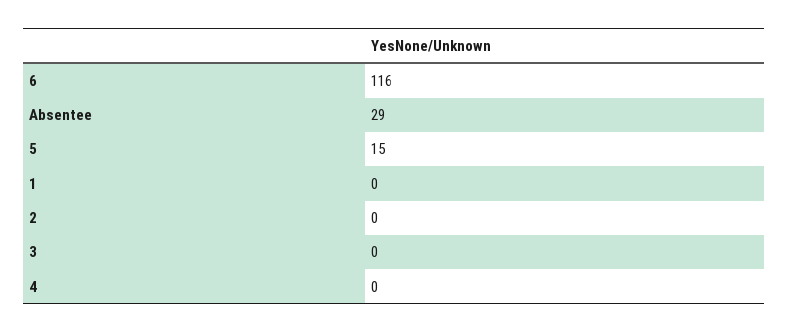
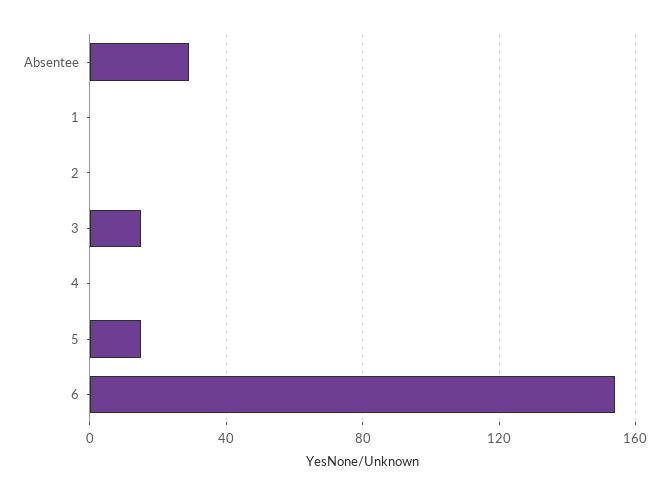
6: 116 -> 155
3: 0 -> 15

